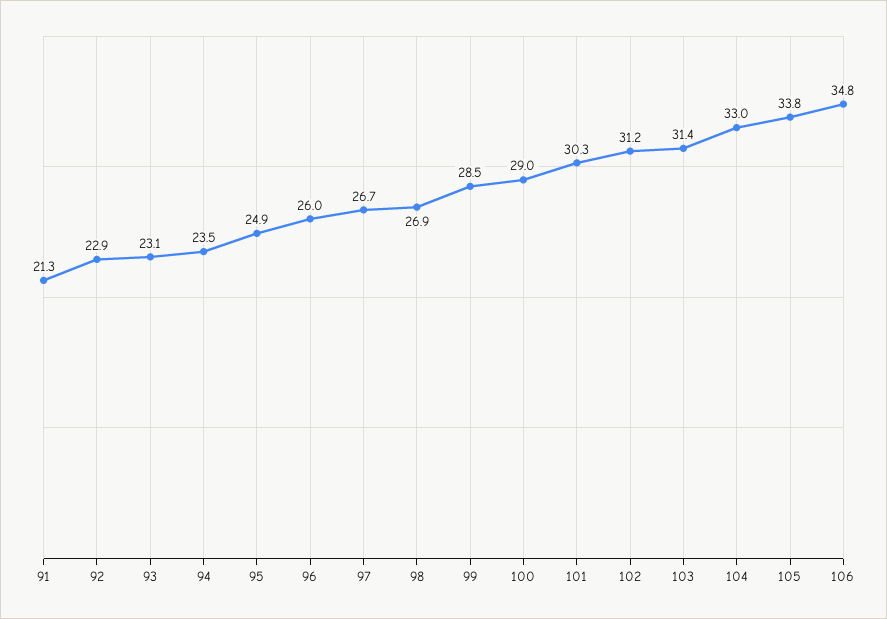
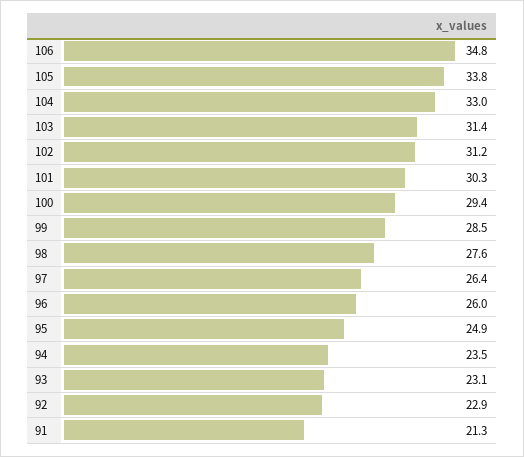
97: 26.7 -> 26.4
98: 26.9 -> 27.6
100: 29 -> 29.4

